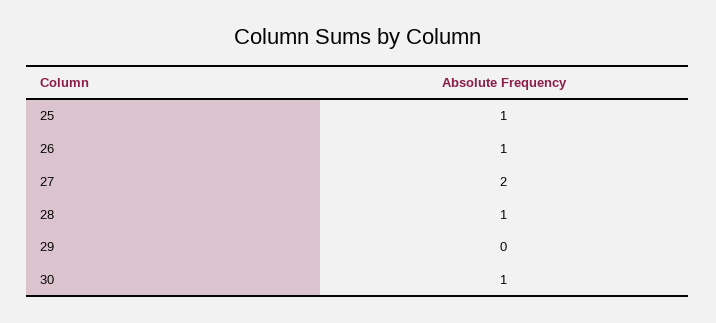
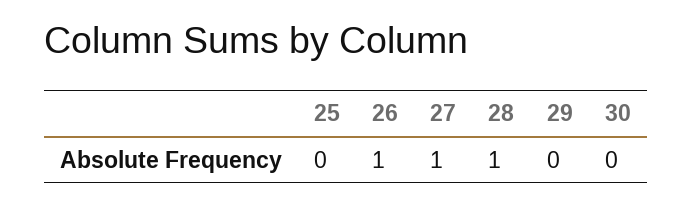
25: 1 -> 0
27: 2 -> 1
30: 1 -> 0

